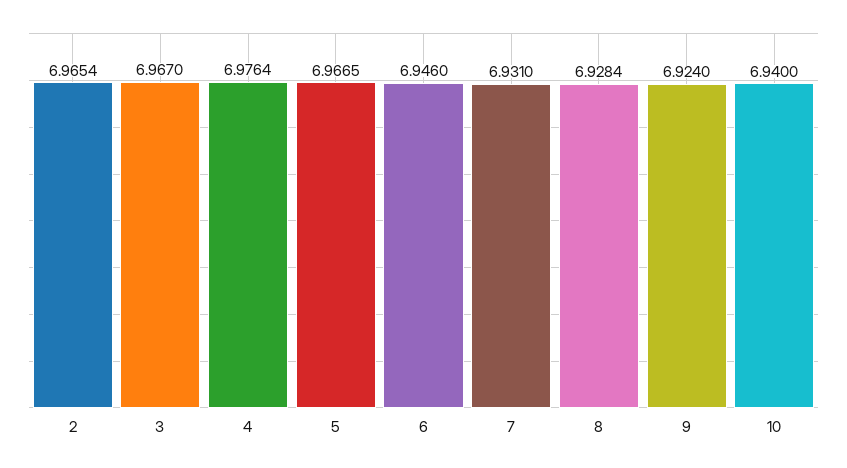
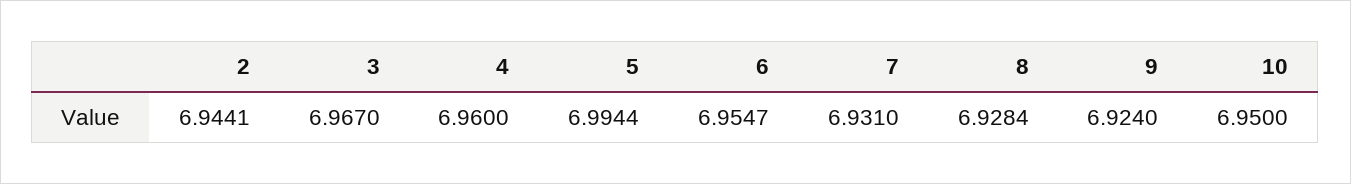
2: 6.9654 -> 6.9441
4: 6.9764 -> 6.96
5: 6.9665 -> 6.9944
6: 6.946 -> 6.9547
10: 6.94 -> 6.95

